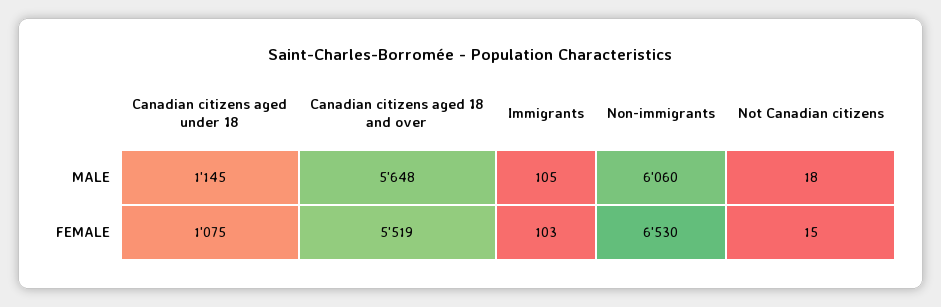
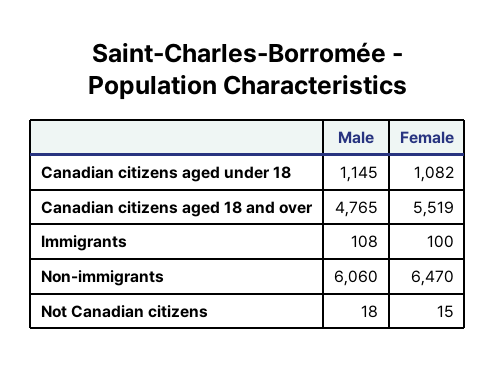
Canadian citizens aged 18 and over, MALE: 5648 -> 4765
Immigrants, MALE: 105 -> 108
Canadian citizens aged under 18, FEMALE: 1075 -> 1082
Immigrants, FEMALE: 103 -> 100
Non-immigrants, FEMALE: 6530 -> 6470

